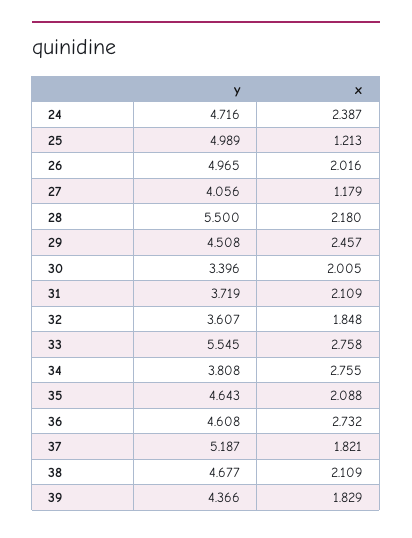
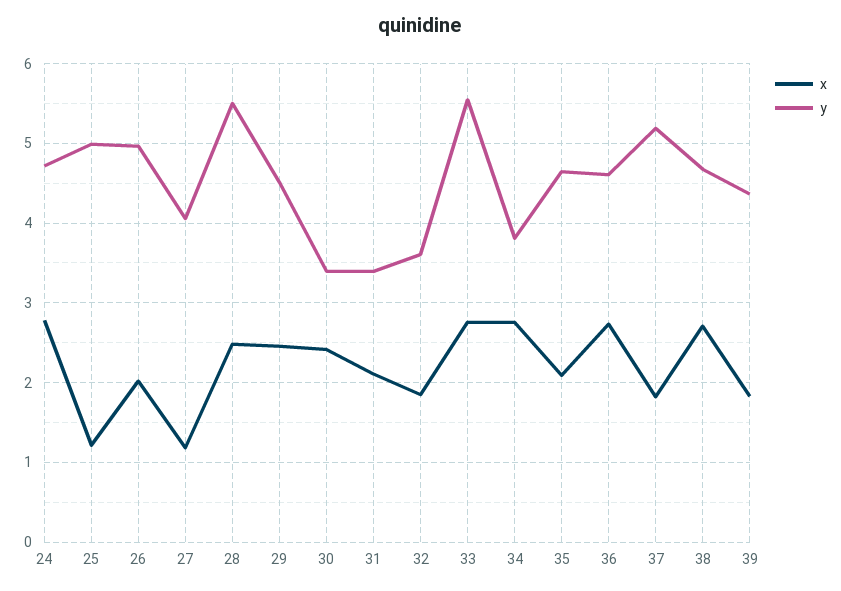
x, 24: 2.387 -> 2.8
x, 28: 2.18 -> 2.5
x, 30: 2.005 -> 2.4
y, 31: 3.719 -> 3.4
x, 38: 2.109 -> 2.7

